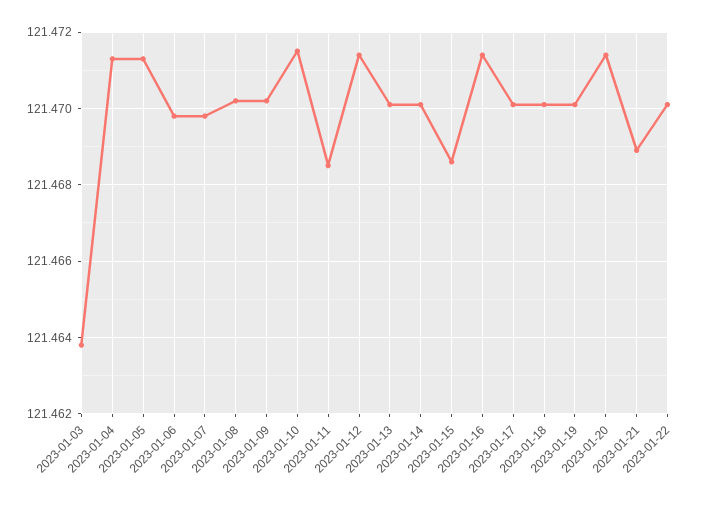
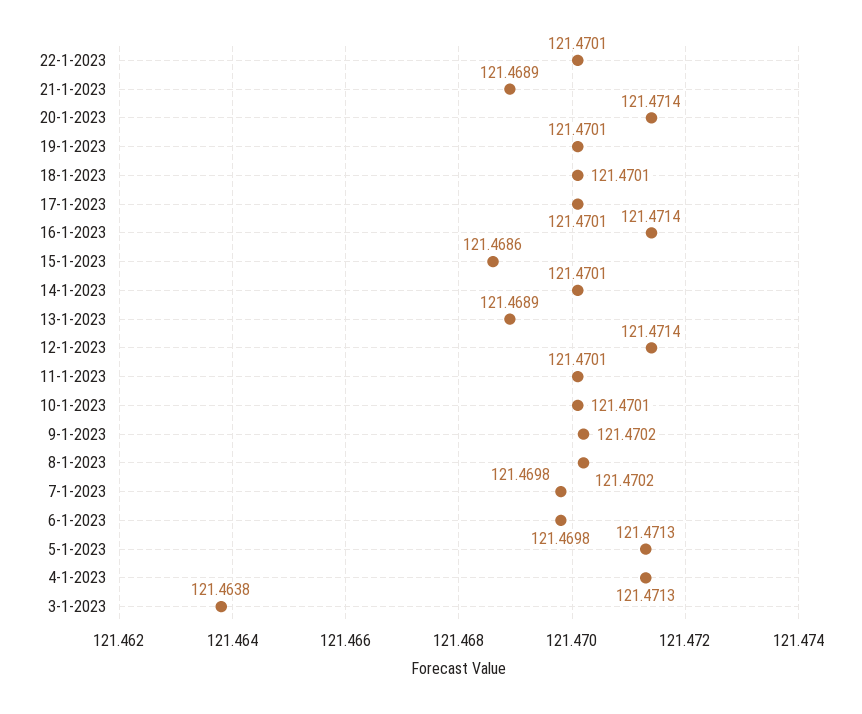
2023-01-10: 121.4715 -> 121.4701
2023-01-11: 121.4685 -> 121.4701
2023-01-13: 121.47 -> 121.4689

